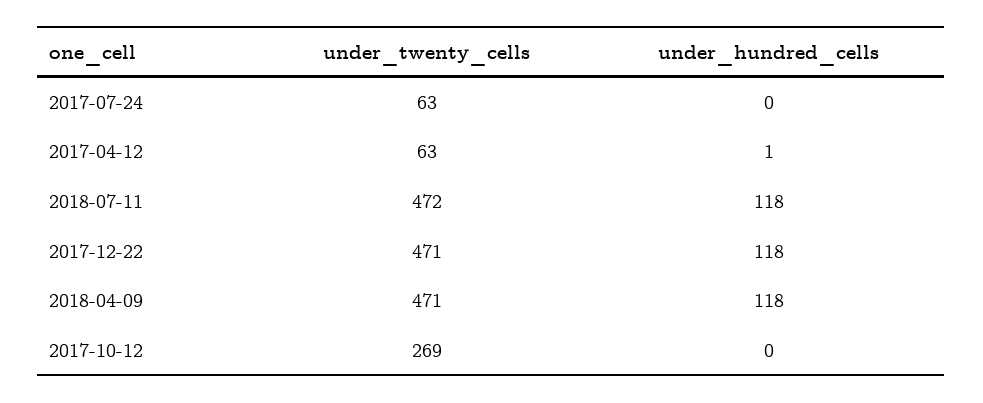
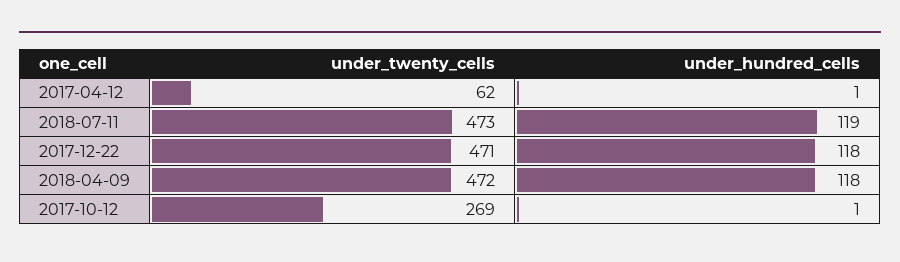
under_twenty_cells, 2017-07-24: 63 -> none
under_hundred_cells, 2017-07-24: 0 -> none
under_twenty_cells, 2017-04-12: 63 -> 62
under_twenty_cells, 2018-07-11: 472 -> 473
under_hundred_cells, 2018-07-11: 118 -> 119
under_twenty_cells, 2018-04-09: 471 -> 472
under_hundred_cells, 2017-10-12: 0 -> 1

